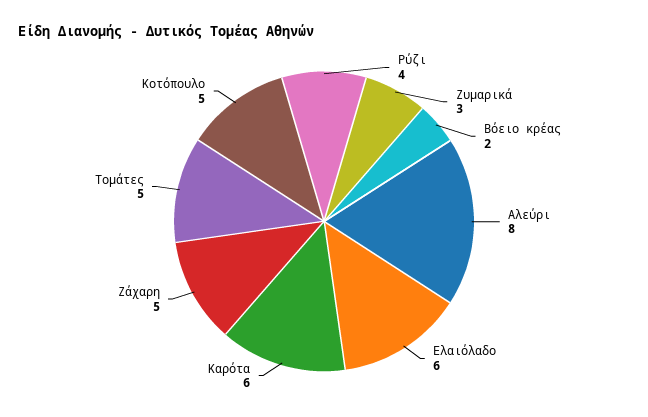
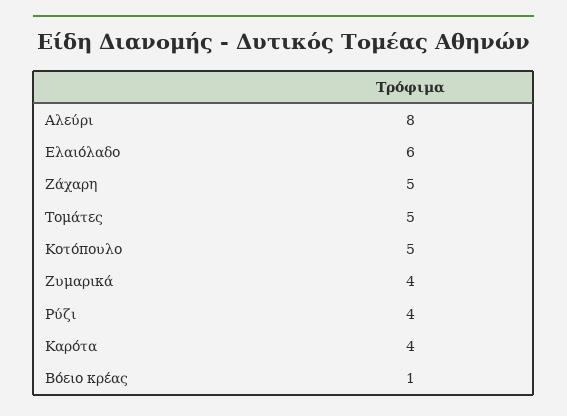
Ζυμαρικά: 3 -> 4
Βόειο κρέας: 2 -> 1
Καρότα: 6 -> 4

